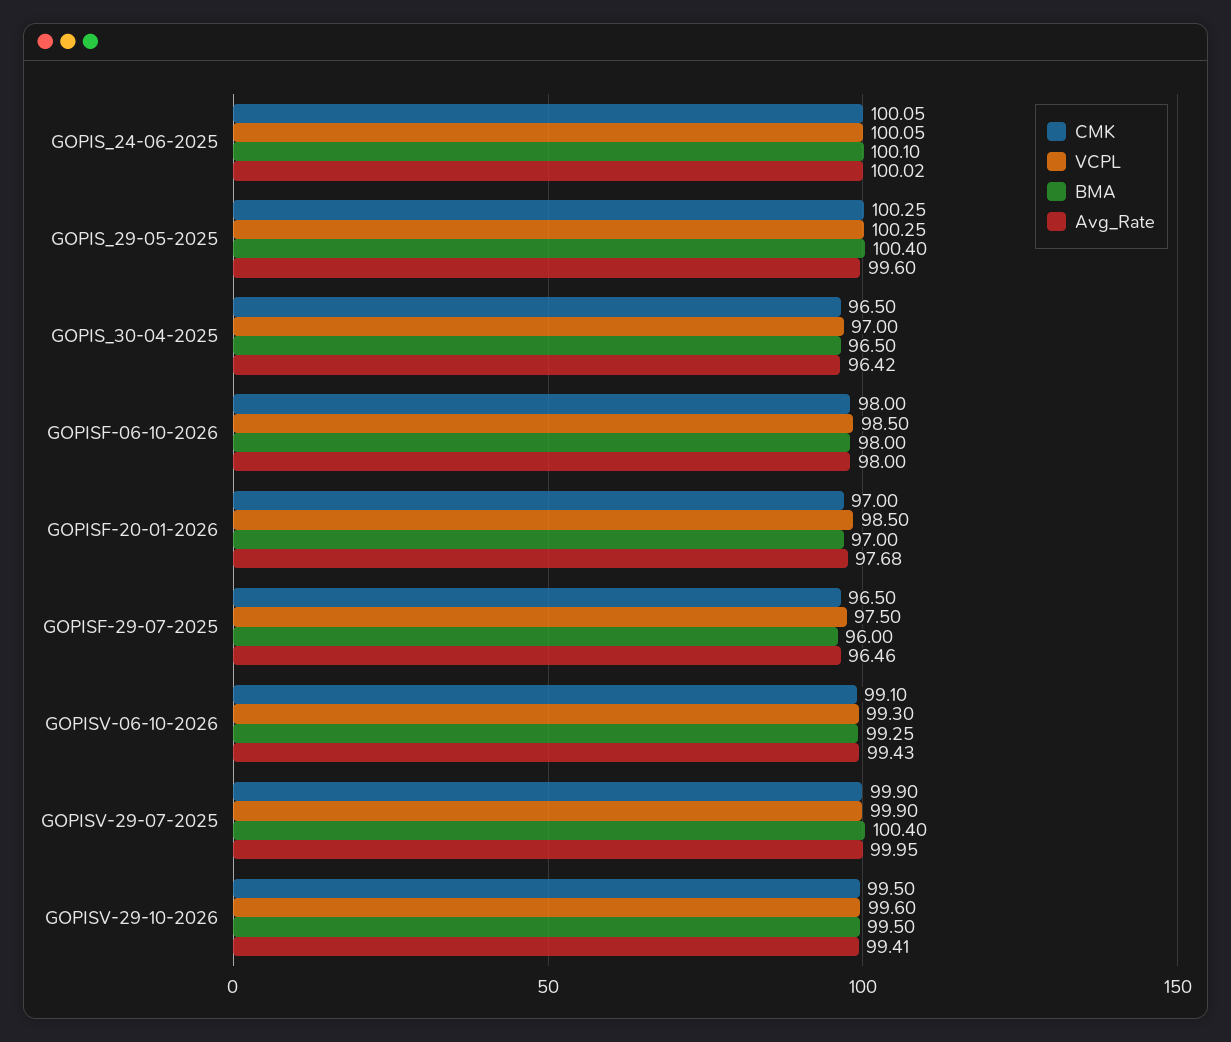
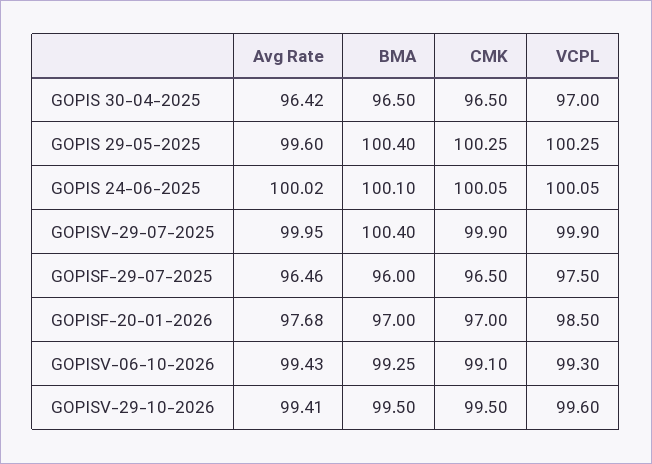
CMK, GOPISF-06-10-2026: 98 -> none
VCPL, GOPISF-06-10-2026: 98.5 -> none
BMA, GOPISF-06-10-2026: 98 -> none
Avg_Rate, GOPISF-06-10-2026: 98 -> none

